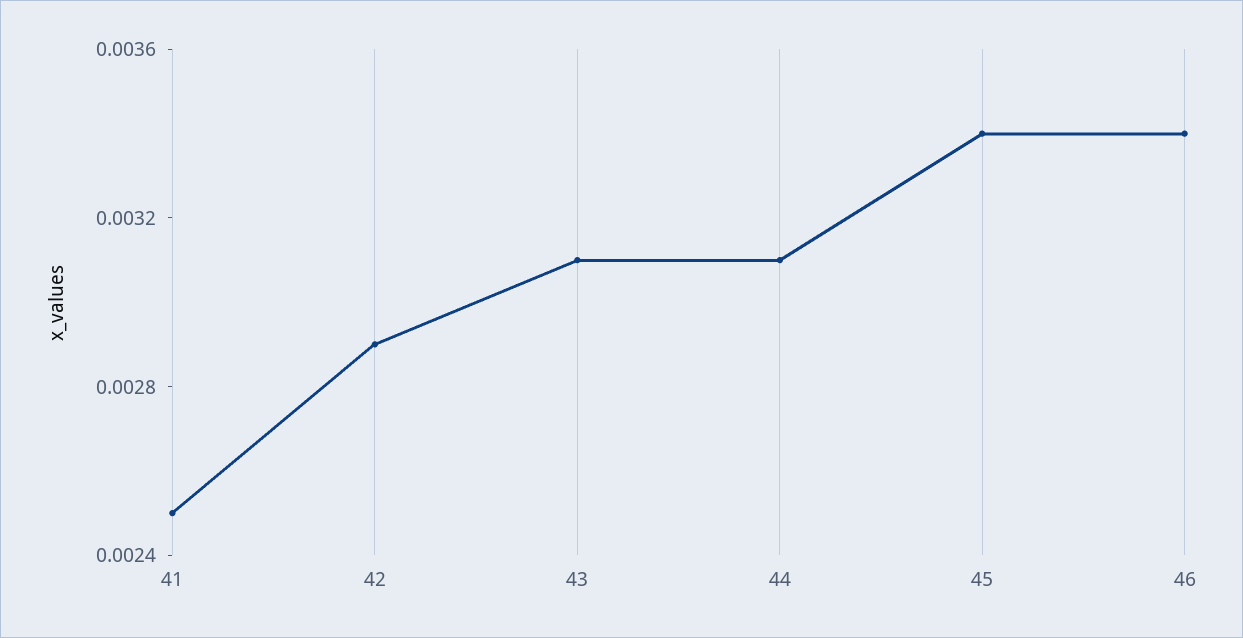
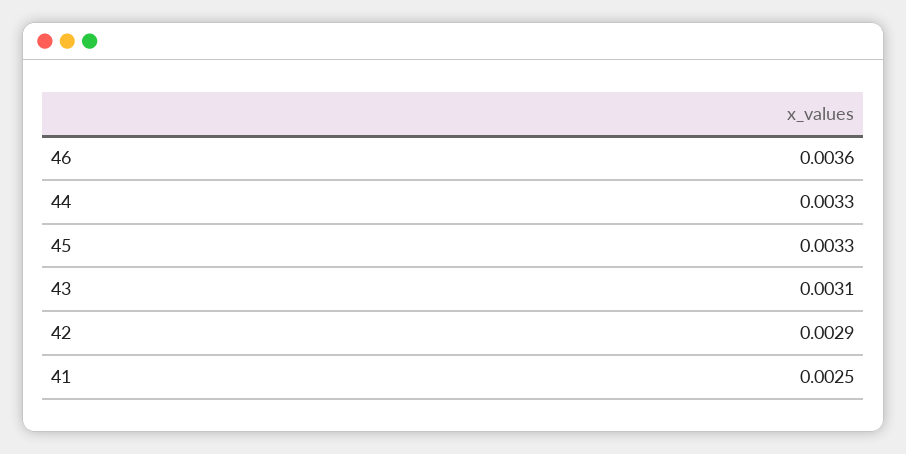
44: 0.0031 -> 0.0033
45: 0.0034 -> 0.0033
46: 0.0034 -> 0.0036

